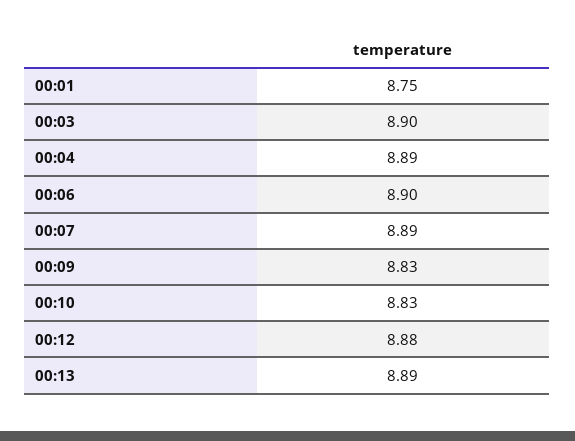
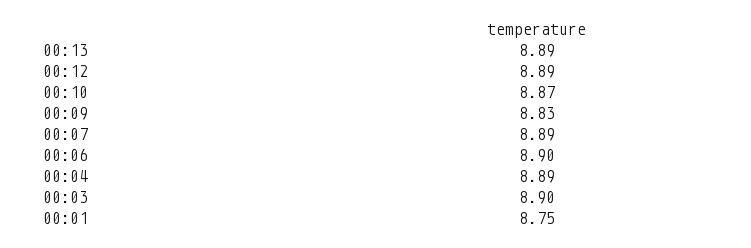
00:10: 8.83 -> 8.87
00:12: 8.88 -> 8.89

